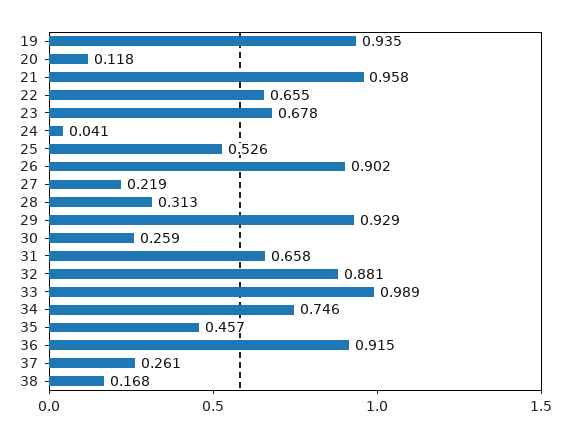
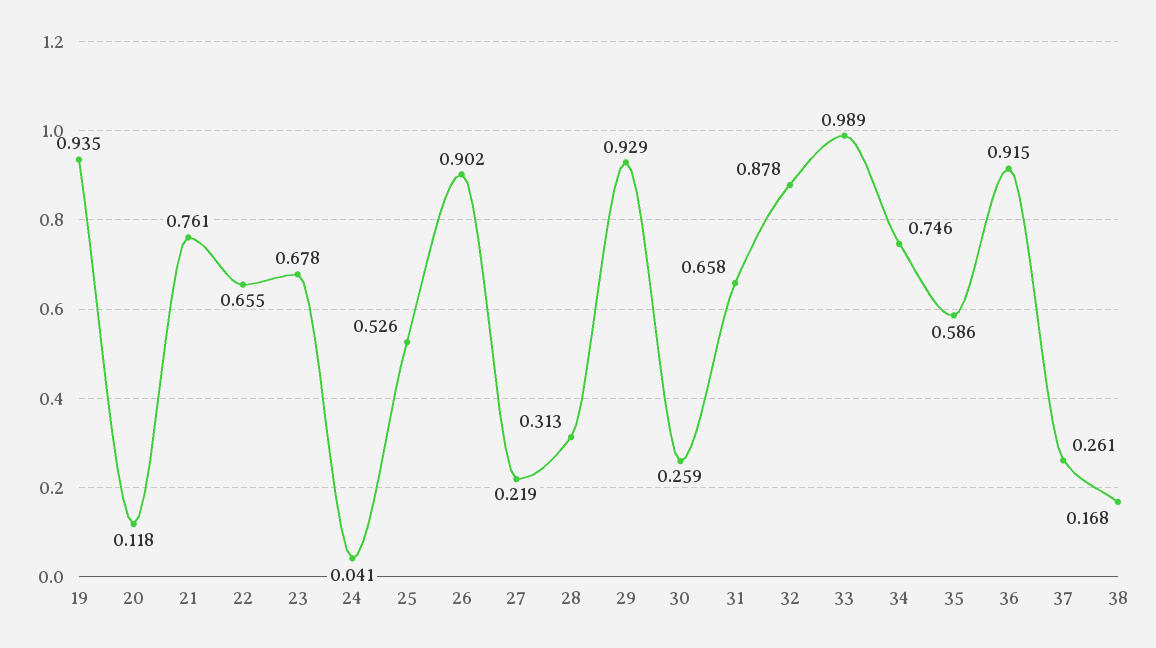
21: 0.958 -> 0.761
32: 0.881 -> 0.878
35: 0.457 -> 0.586

